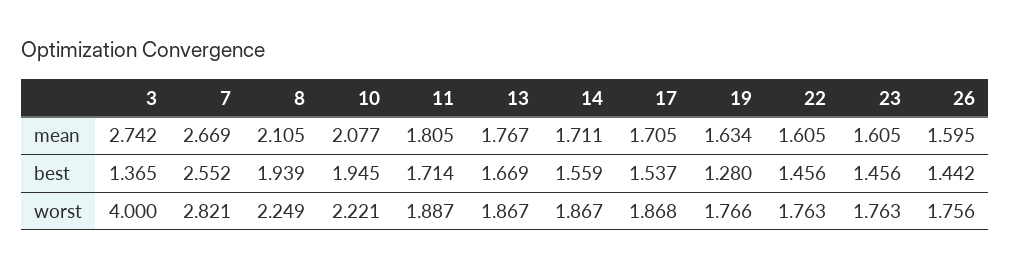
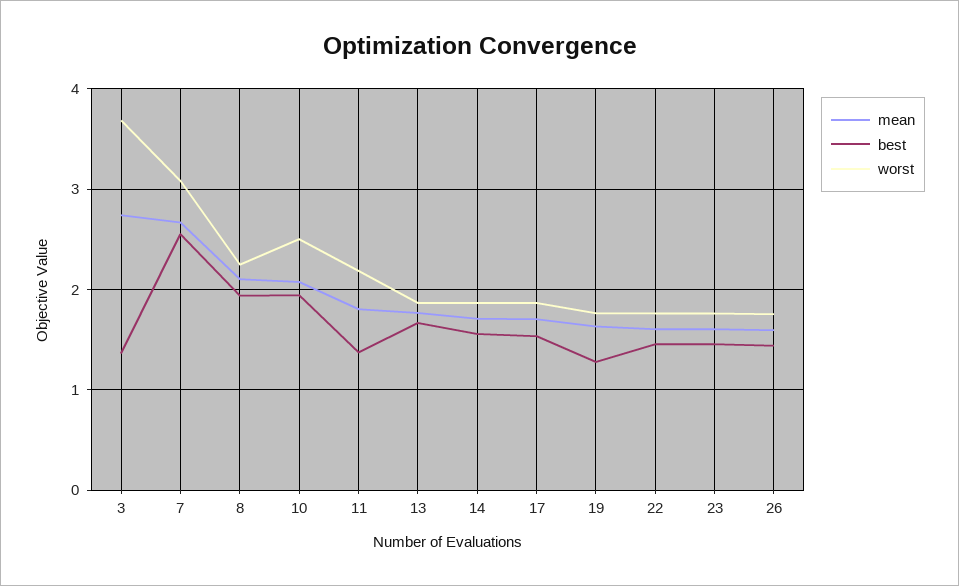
best, 11: 1.714 -> 1.4
worst, 3: 4 -> 3.7
worst, 7: 2.821 -> 3.1
worst, 10: 2.221 -> 2.5
worst, 11: 1.887 -> 2.2

